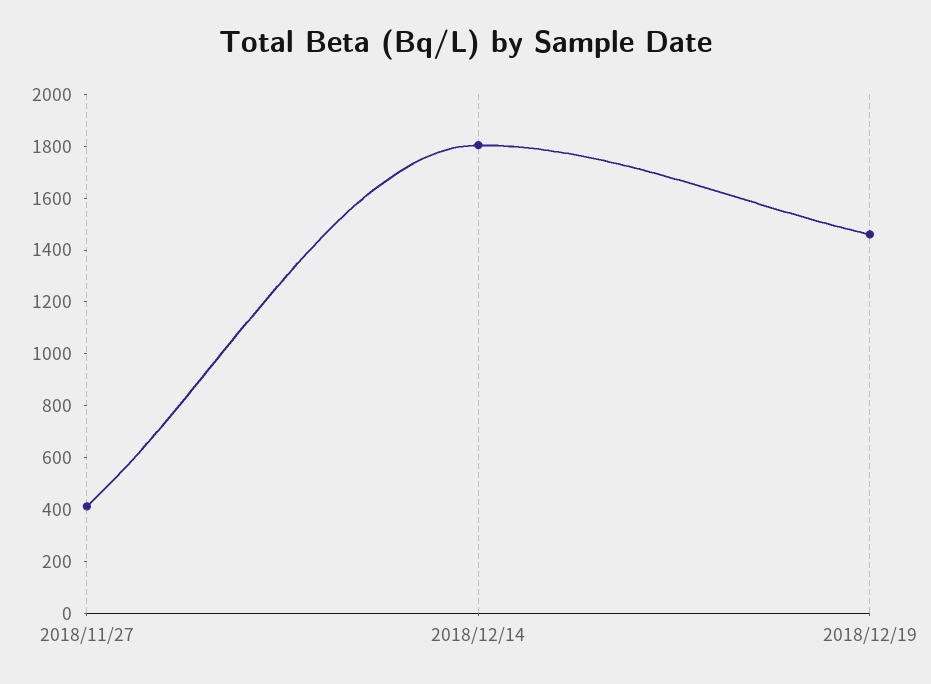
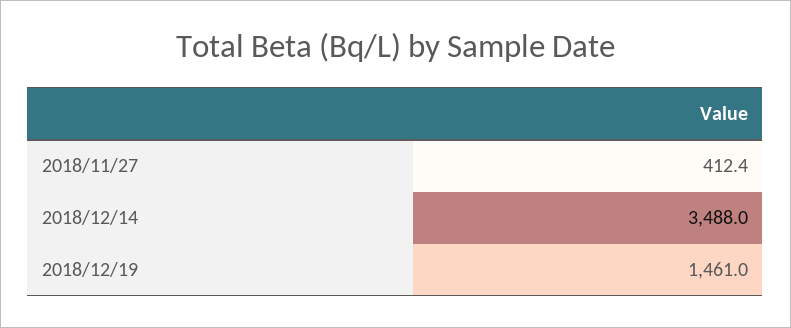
2018/12/14: 1800 -> 3488

